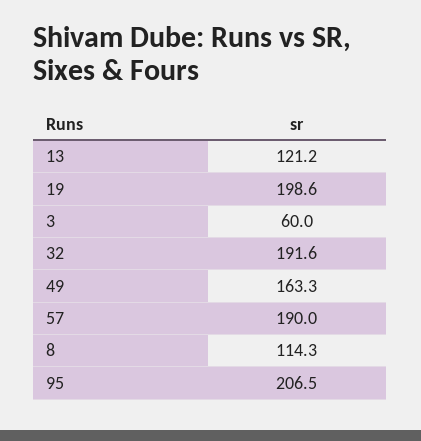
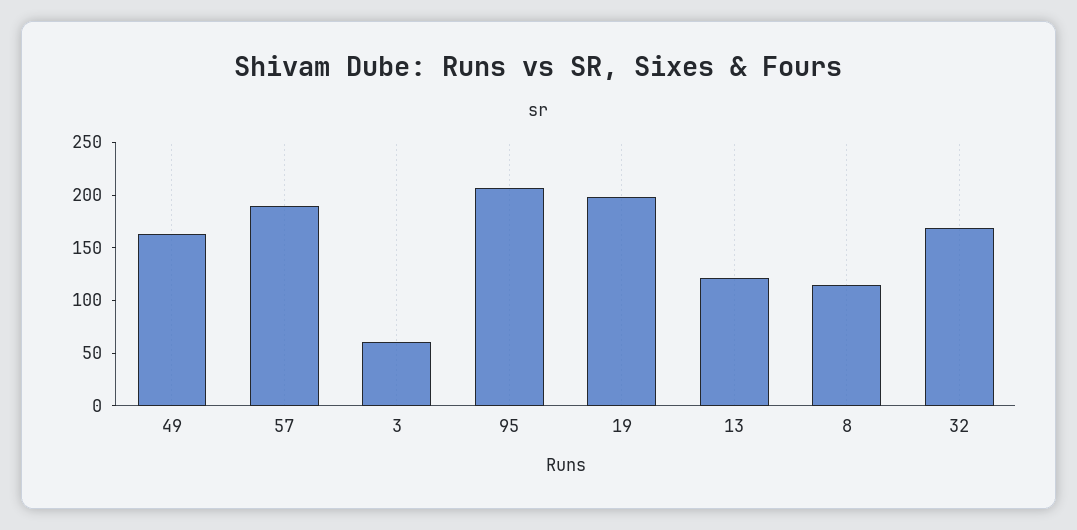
32: 191.6 -> 170

